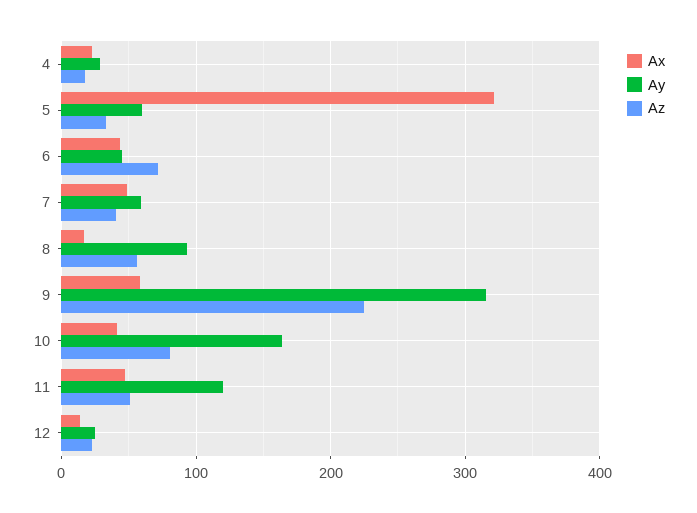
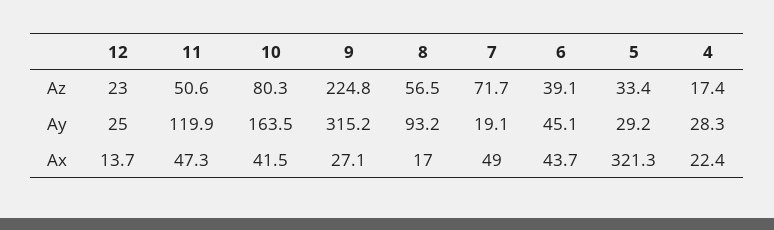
Ay, 5: 60 -> 29.2
Az, 6: 70 -> 39.1
Ay, 7: 60 -> 19.1
Az, 7: 40 -> 71.7
Ax, 9: 60 -> 27.1

